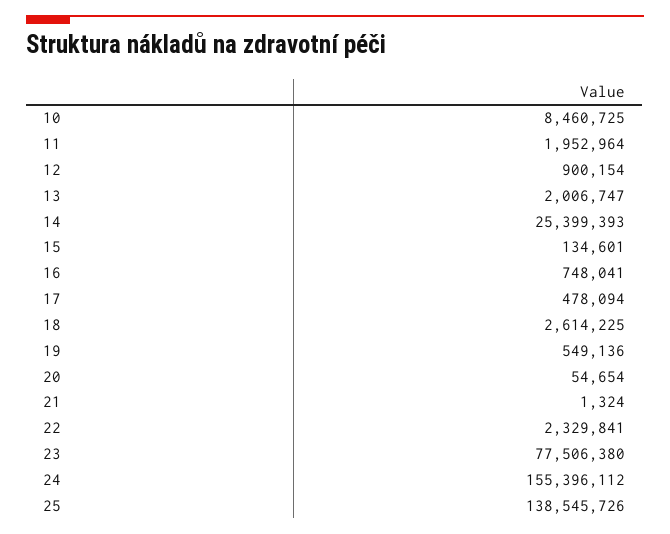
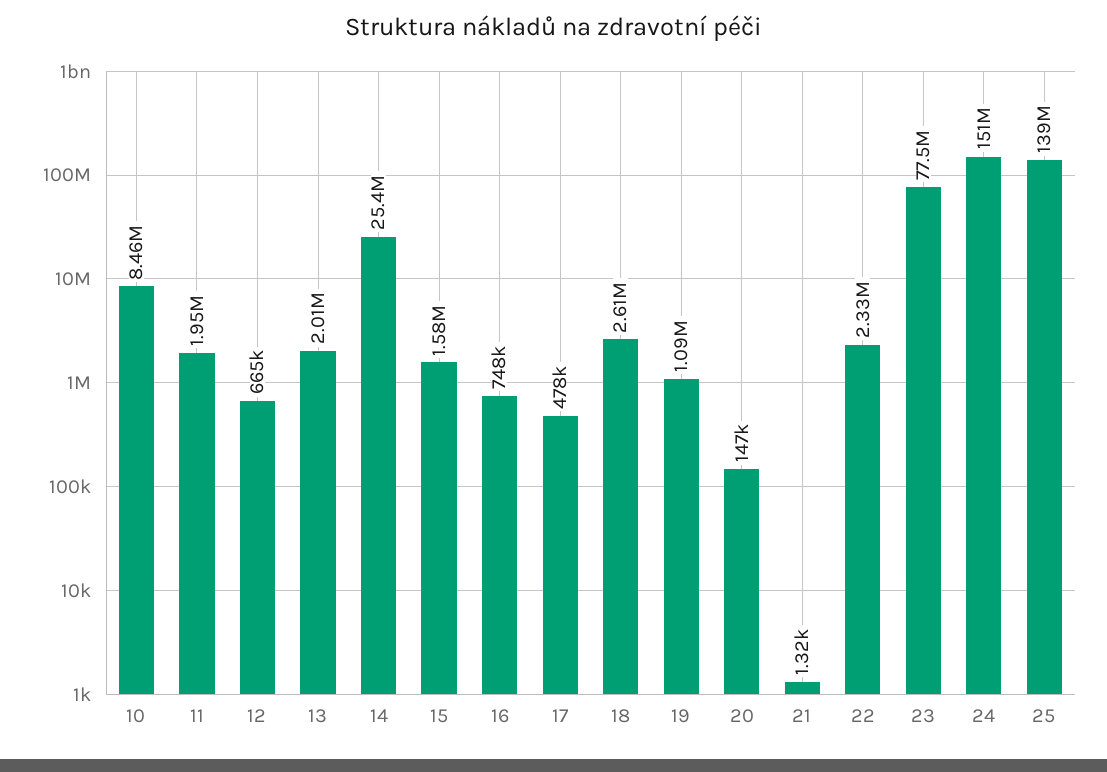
12: 900154 -> 665000
15: 134601 -> 1580000
19: 549136 -> 1090000
20: 54654 -> 147000
24: 155396112 -> 151000000

